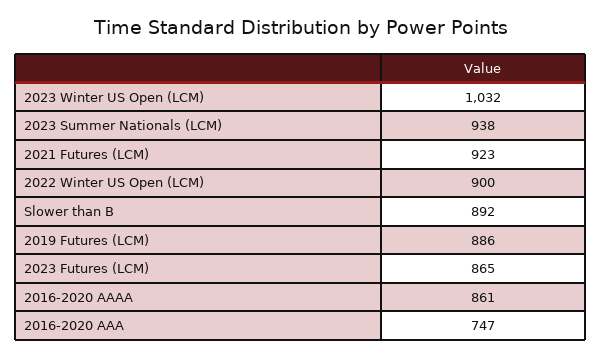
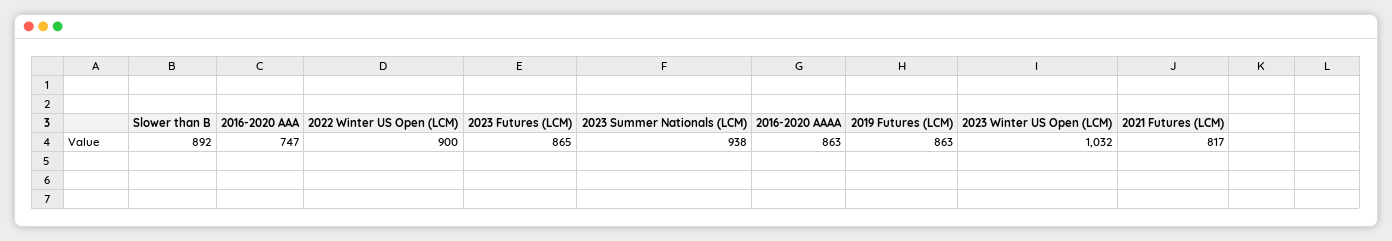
2021 Futures (LCM): 923 -> 817
2019 Futures (LCM): 886 -> 863
2016-2020 AAAA: 861 -> 863

